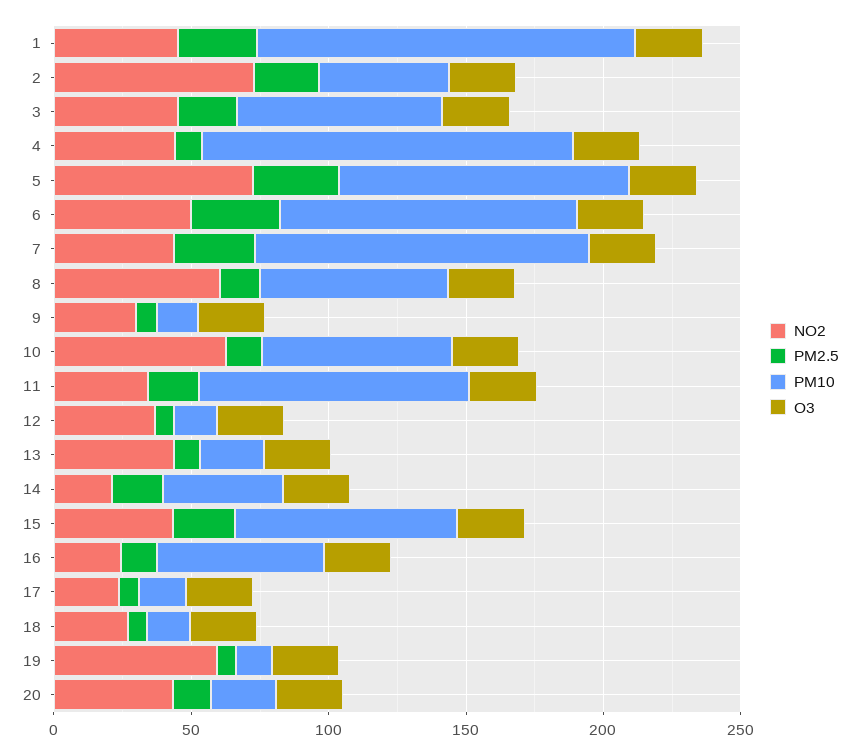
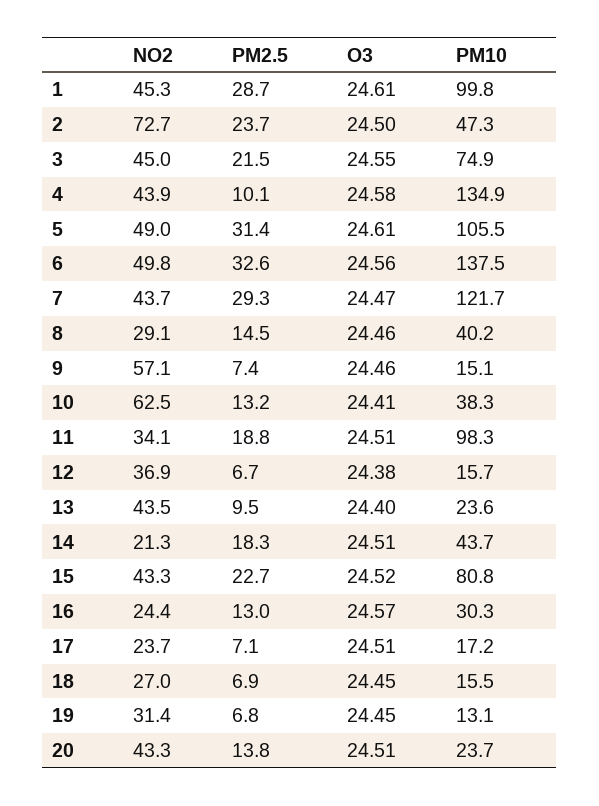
PM10, 1: 140 -> 99.8
NO2, 5: 70 -> 49
PM10, 6: 110 -> 137.5
NO2, 8: 60 -> 29.1
PM10, 8: 70 -> 40.2
NO2, 9: 30 -> 57.1
PM10, 10: 70 -> 38.3
PM10, 16: 60 -> 30.3
NO2, 19: 60 -> 31.4

